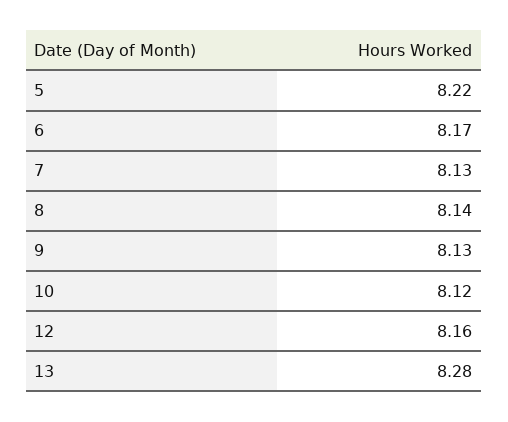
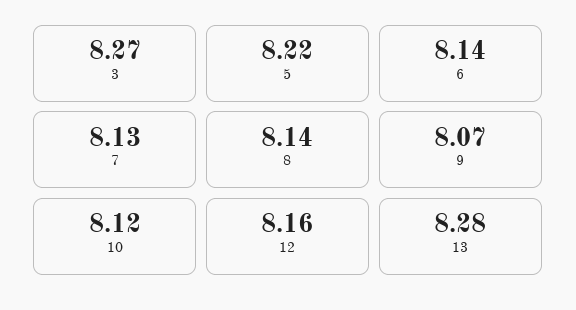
6: 8.17 -> 8.14
9: 8.13 -> 8.07
3: none -> 8.27

